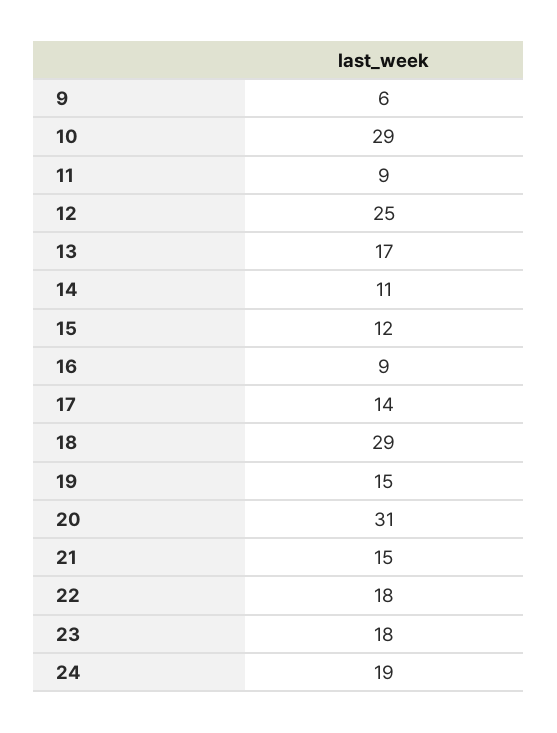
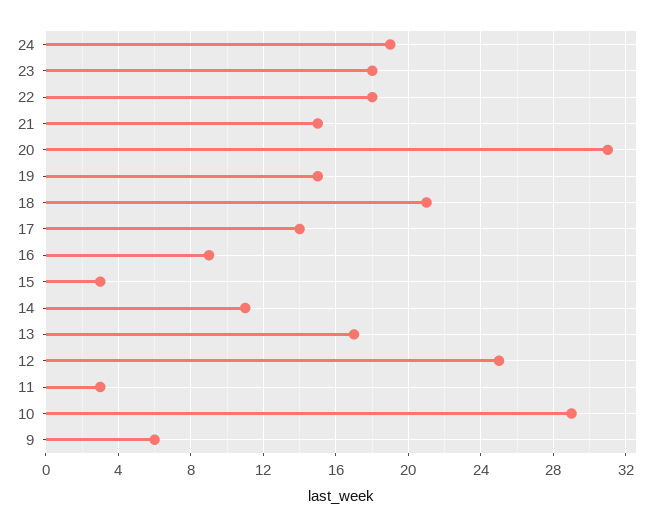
11: 9 -> 3
15: 12 -> 3
18: 29 -> 21

